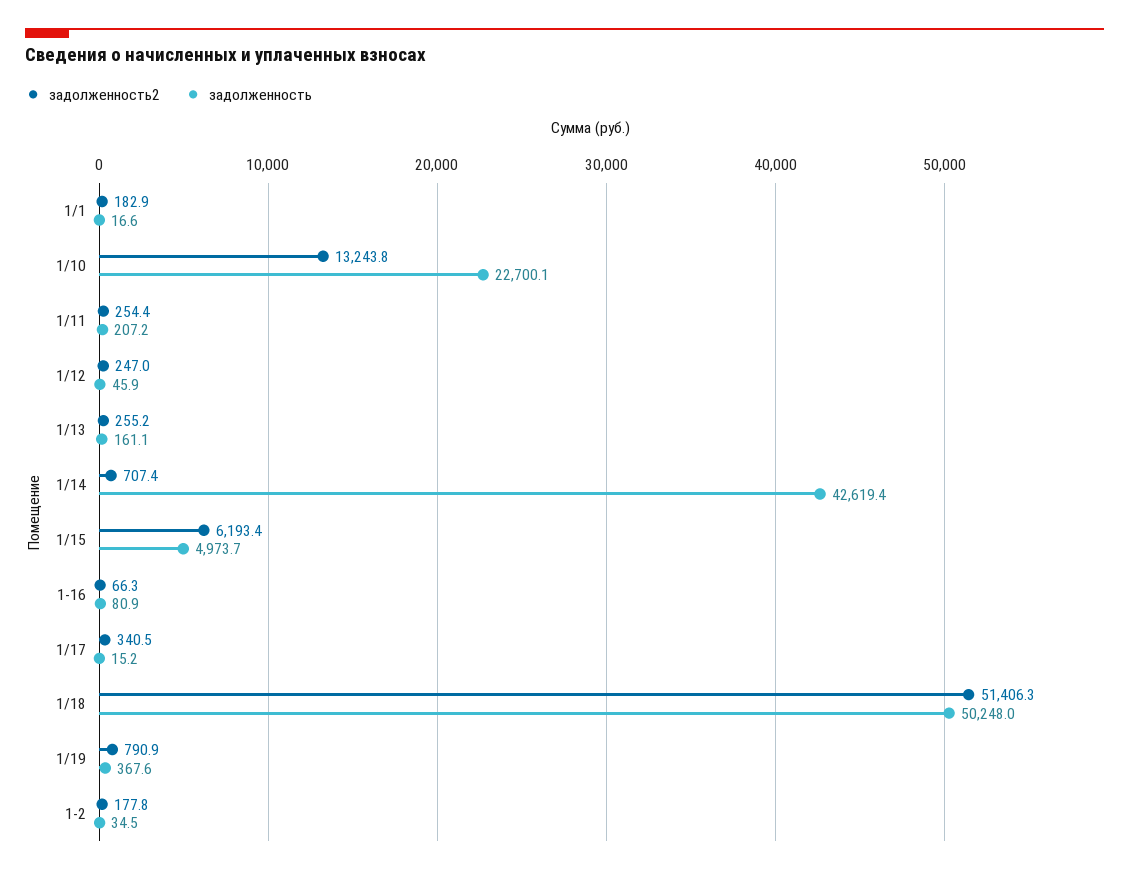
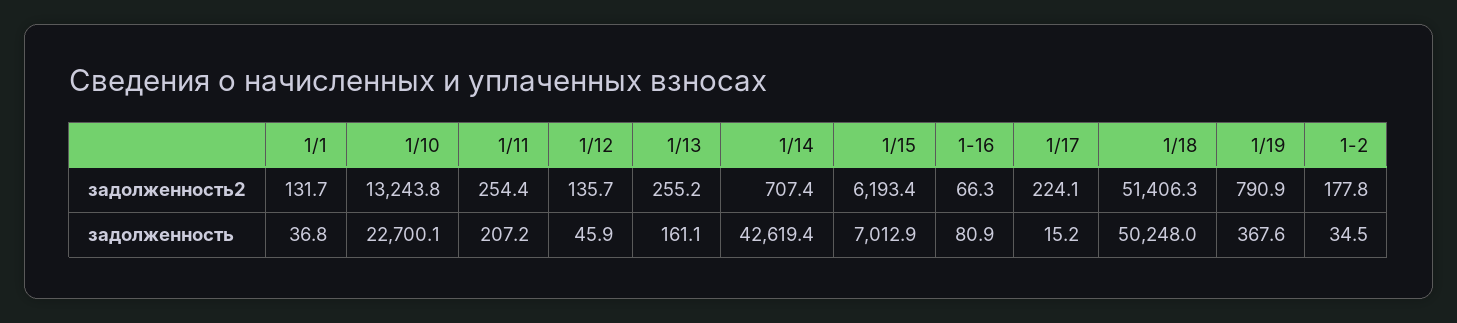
задолженность2, 1/1: 182.9 -> 131.7
задолженность, 1/1: 16.6 -> 36.8
задолженность2, 1/12: 247 -> 135.7
задолженность, 1/15: 4973.7 -> 7012.9
задолженность2, 1/17: 340.5 -> 224.1

